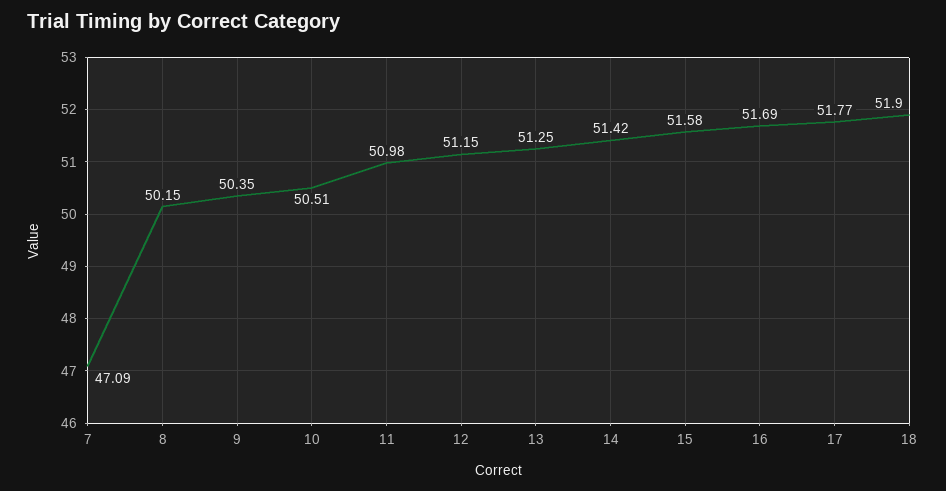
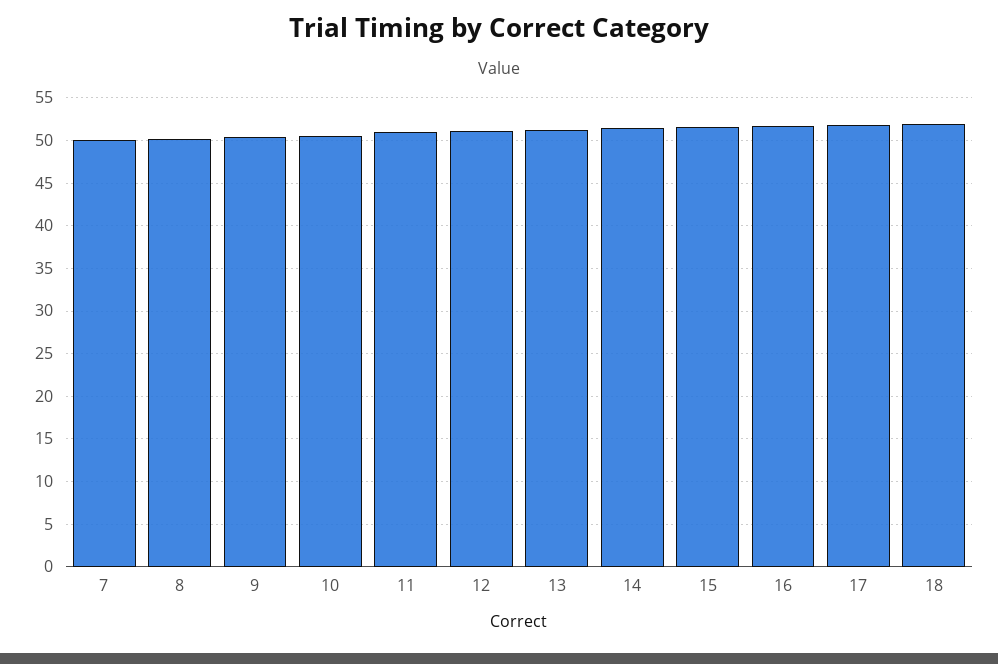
7: 47.09 -> 50

